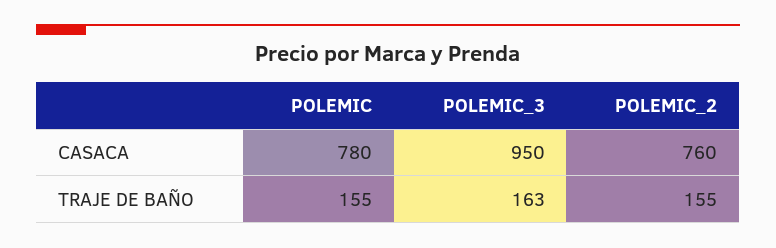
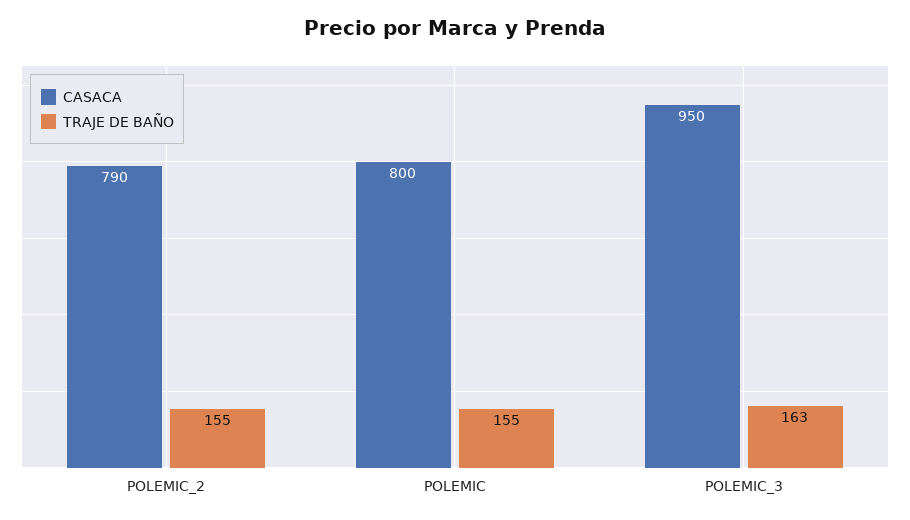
CASACA, POLEMIC: 780 -> 800
CASACA, POLEMIC_2: 760 -> 790

